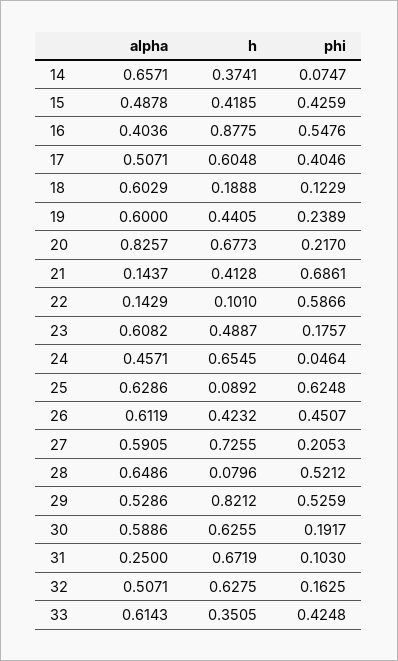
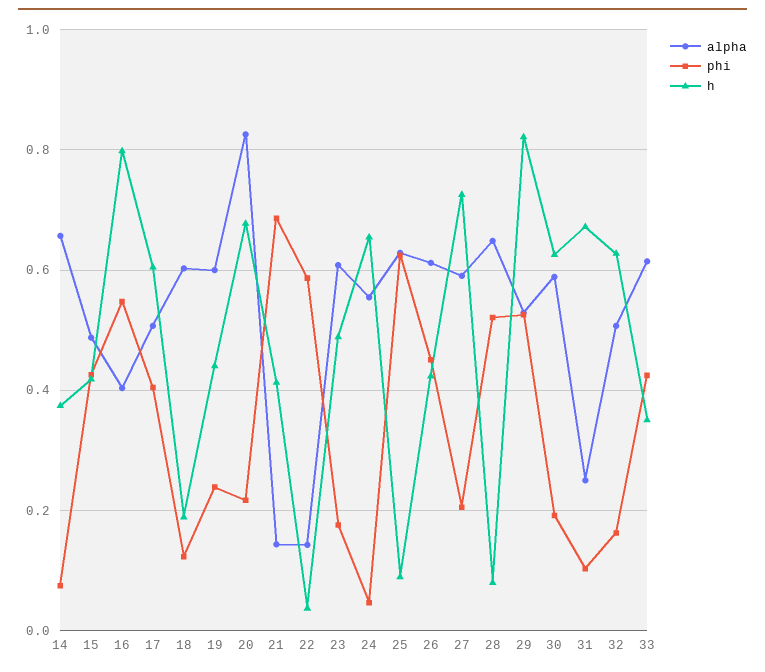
h, 16: 0.8775 -> 0.8
h, 22: 0.101 -> 0.04
alpha, 24: 0.4571 -> 0.56

